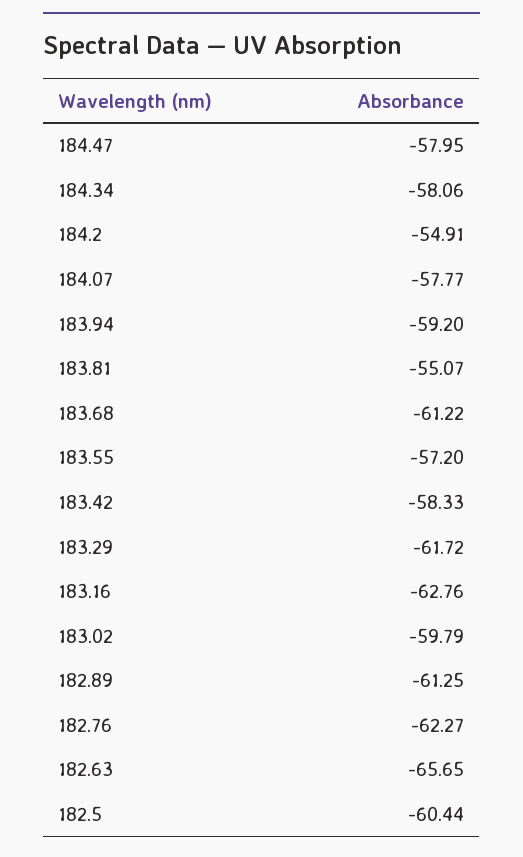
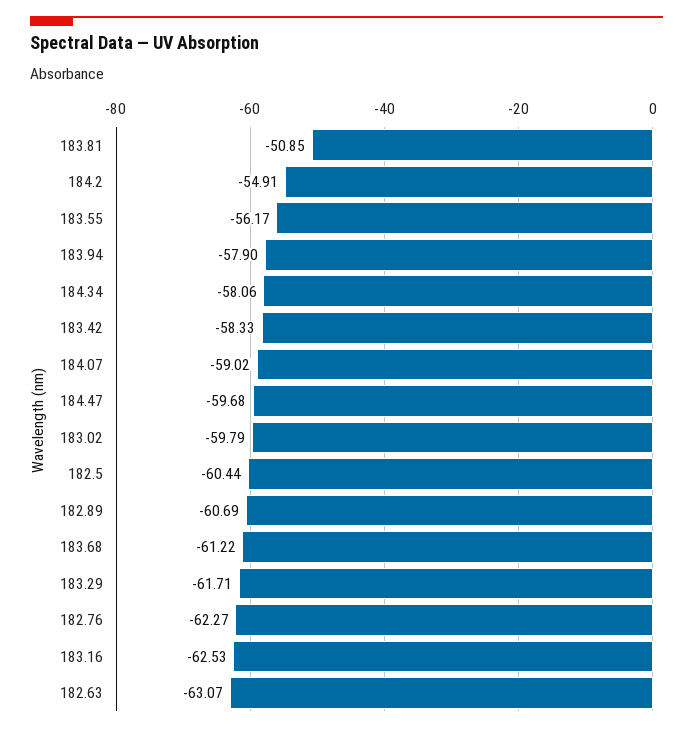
184.47: -57.95 -> -59.68
184.07: -57.77 -> -59.02
183.94: -59.2 -> -57.9
183.81: -55.07 -> -50.85
183.55: -57.2 -> -56.17
183.29: -61.72 -> -61.71
183.16: -62.76 -> -62.53
182.89: -61.25 -> -60.69
182.63: -65.65 -> -63.07

